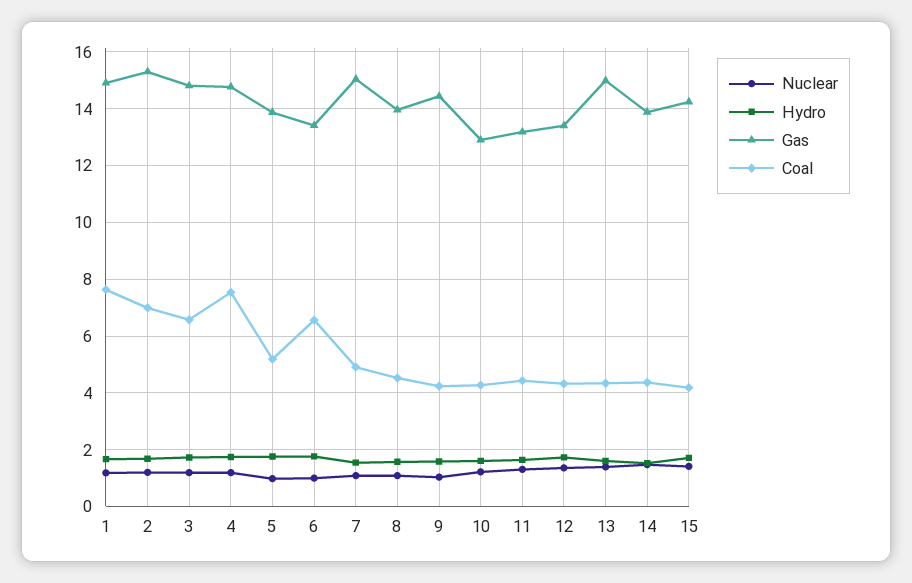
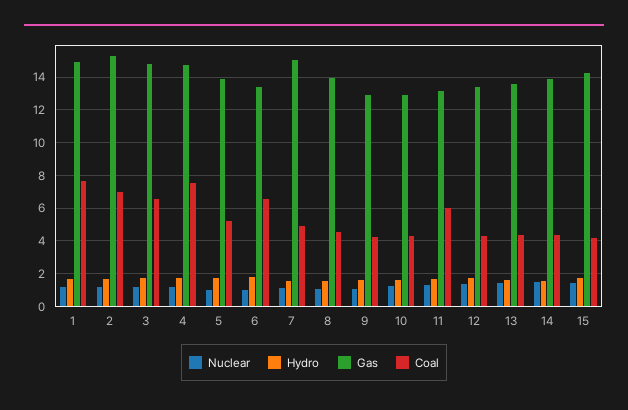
Gas, 9: 14.5 -> 13
Coal, 11: 4.5 -> 6
Gas, 13: 15 -> 13.5

